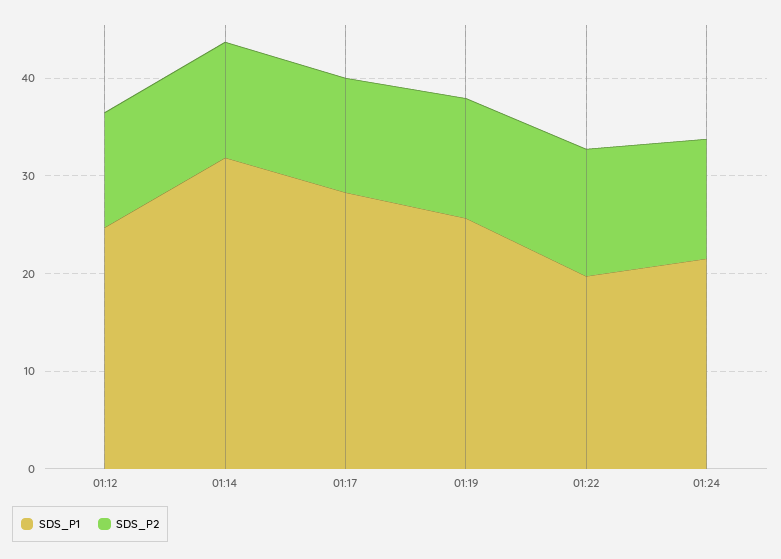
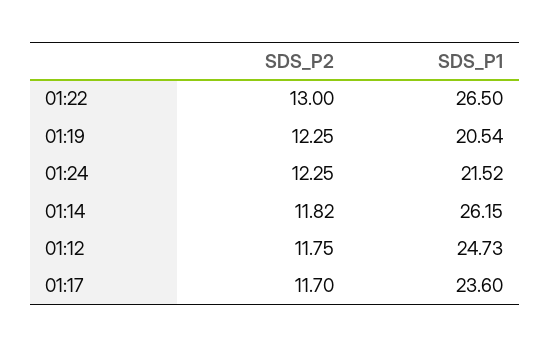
SDS_P1, 01:14: 32 -> 26.15
SDS_P1, 01:17: 28 -> 23.6
SDS_P1, 01:19: 26 -> 20.54
SDS_P1, 01:22: 20 -> 26.5

